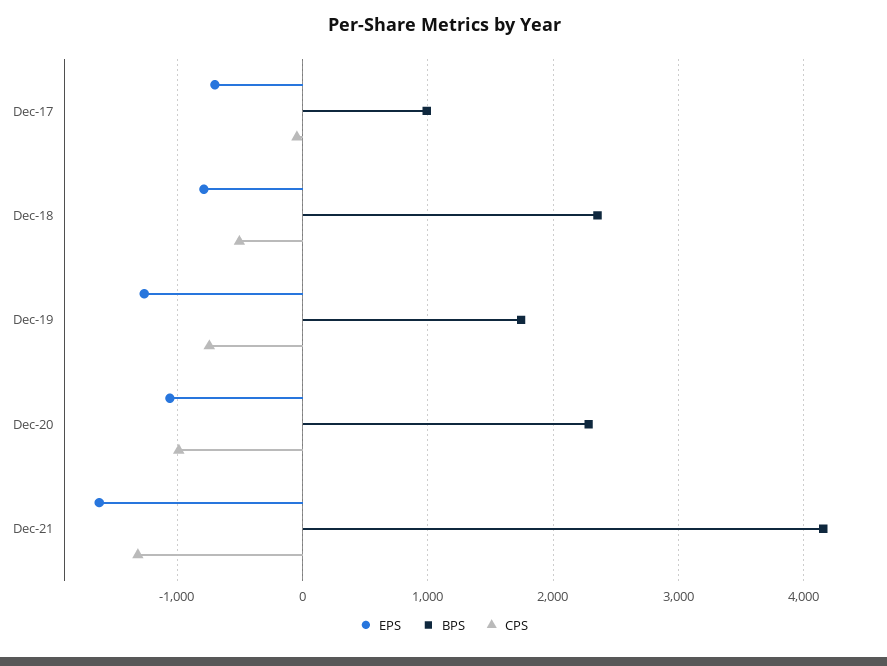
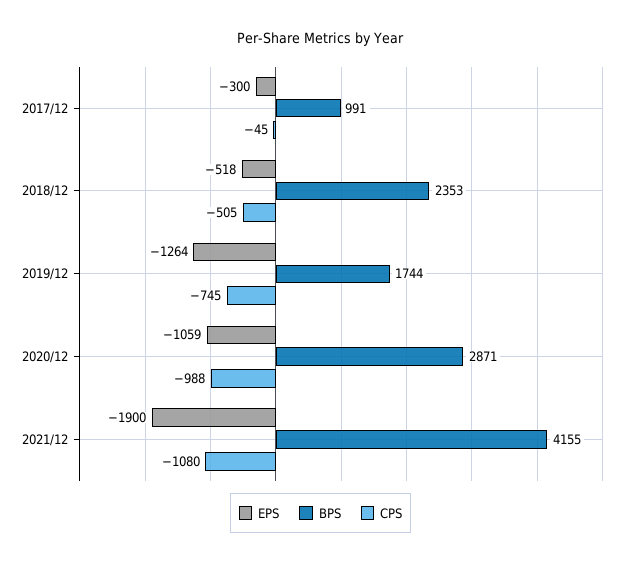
EPS, Dec-17: -700 -> -300
EPS, Dec-18: -800 -> -518
BPS, Dec-20: 2300 -> 2871
EPS, Dec-21: -1600 -> -1900
CPS, Dec-21: -1300 -> -1080

